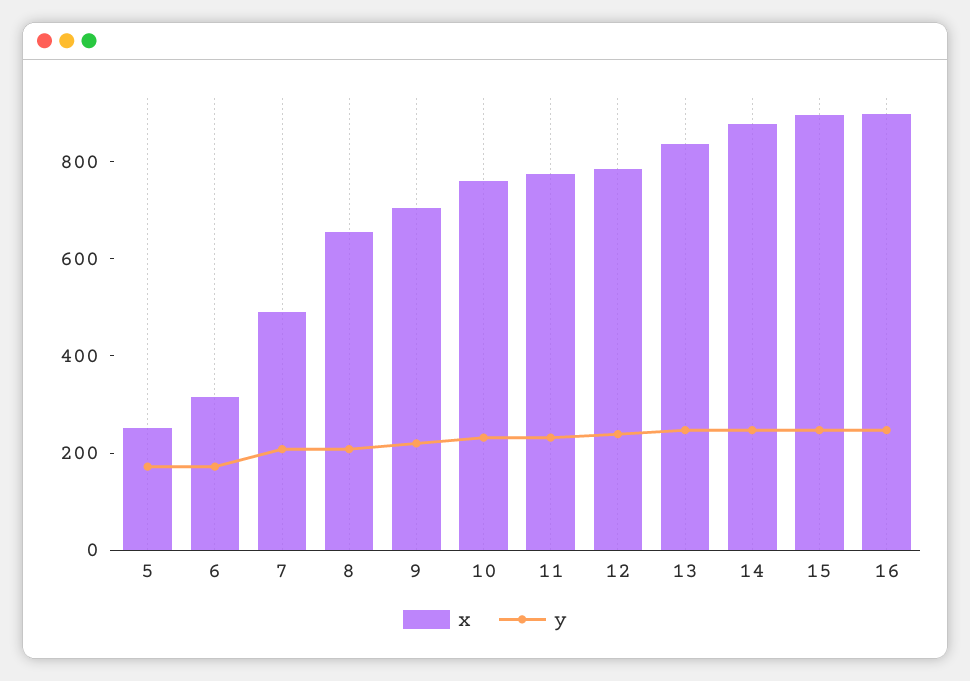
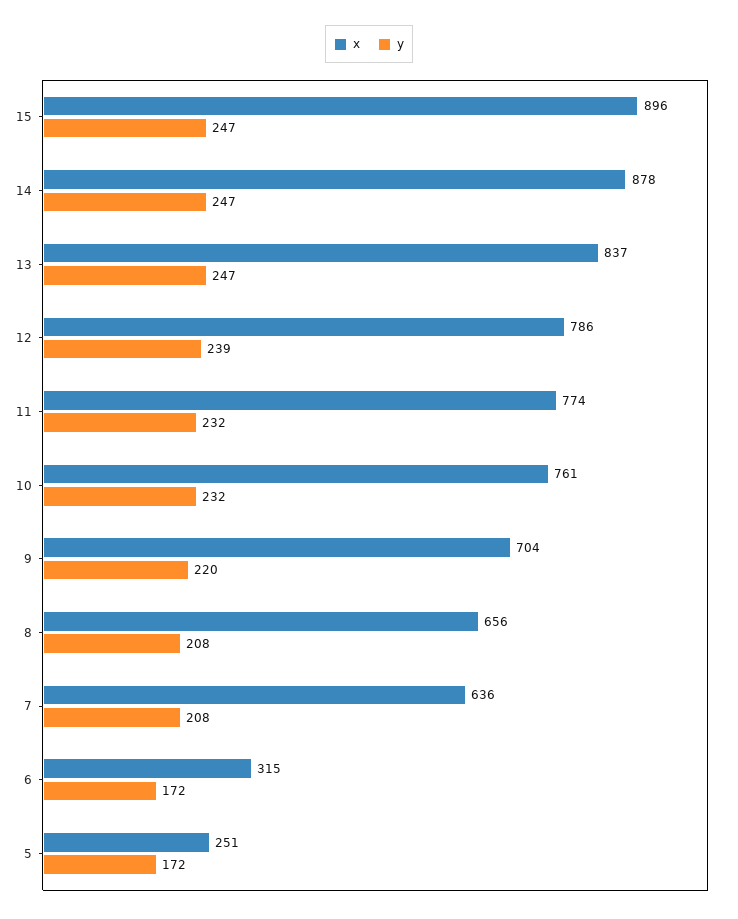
x, 7: 500 -> 636
x, 16: 900 -> none
y, 16: 250 -> none

